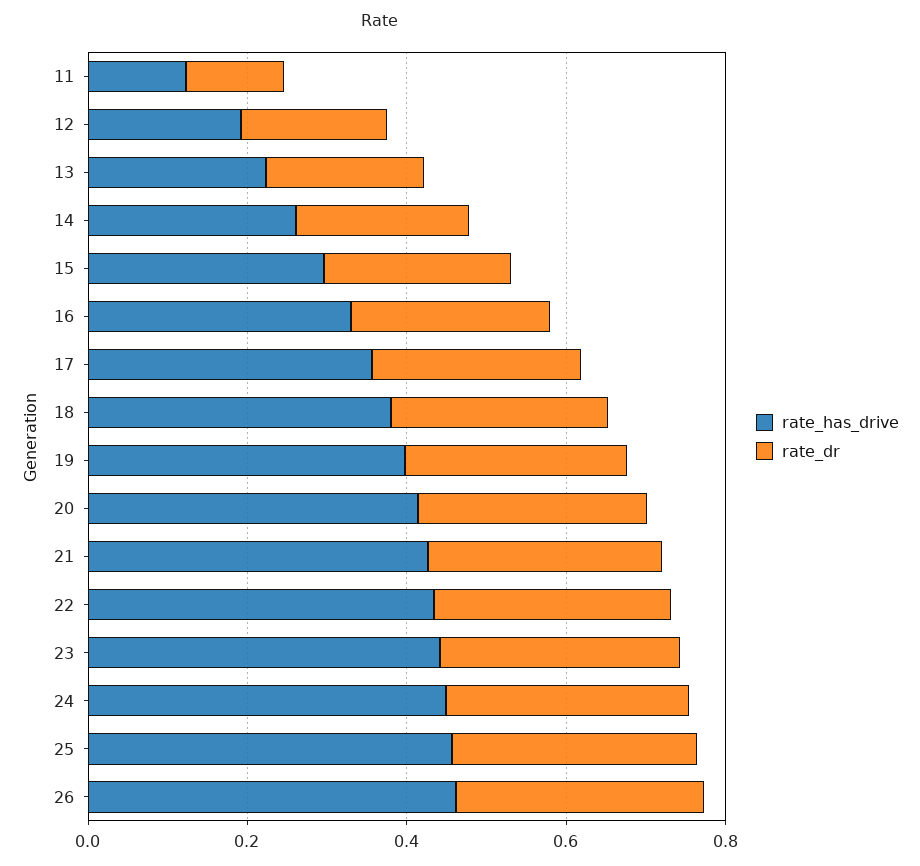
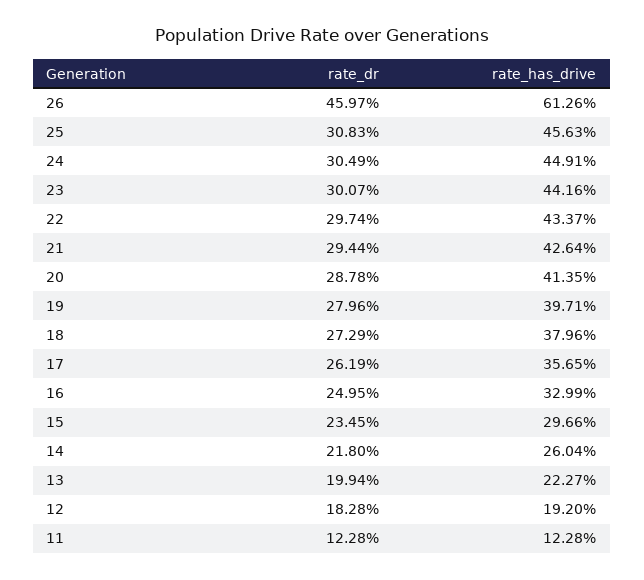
rate_has_drive, 26: 0.45 -> 0.6126
rate_dr, 26: 0.3 -> 0.4597

